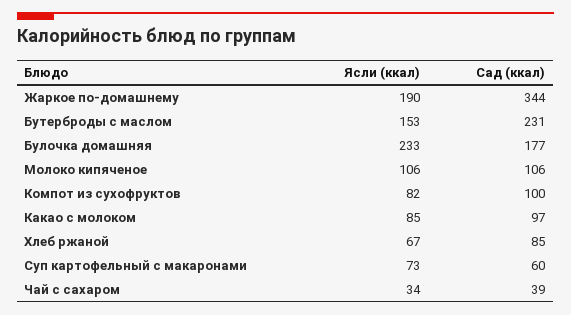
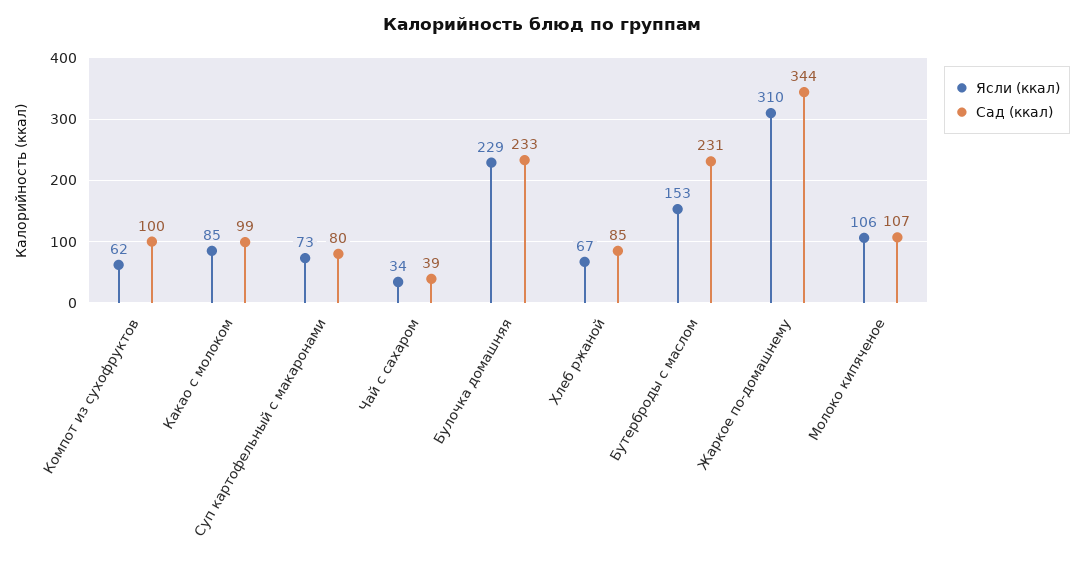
Ясли (ккал), Жаркое по-домашнему: 190 -> 310
Ясли (ккал), Булочка домашняя: 233 -> 229
Сад (ккал), Булочка домашняя: 177 -> 233
Сад (ккал), Молоко кипяченое: 106 -> 107
Ясли (ккал), Компот из сухофруктов: 82 -> 62
Сад (ккал), Какао с молоком: 97 -> 99
Сад (ккал), Суп картофельный с макаронами: 60 -> 80

